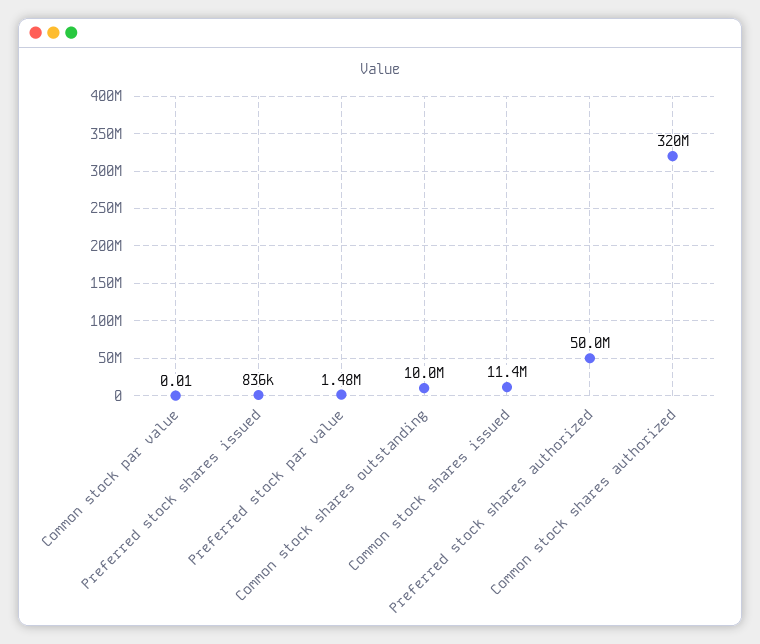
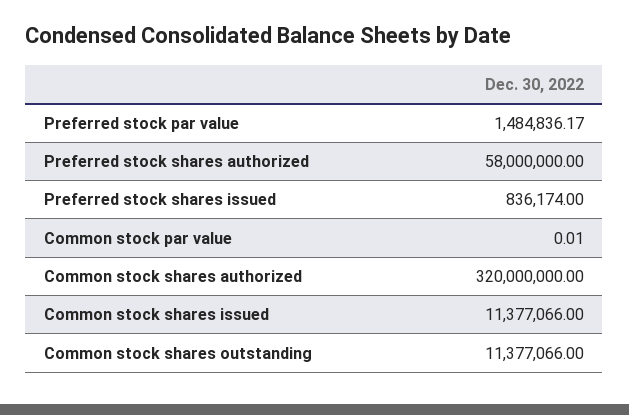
Common stock shares outstanding: 10000000 -> 11377066
Preferred stock shares authorized: 50000000 -> 58000000

